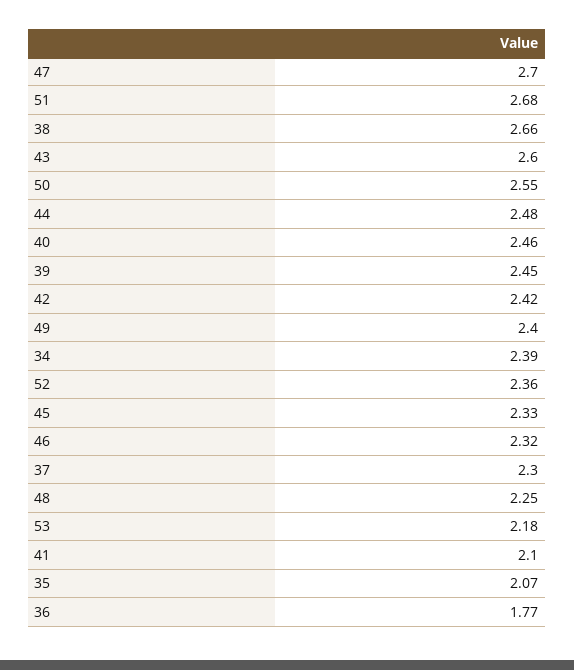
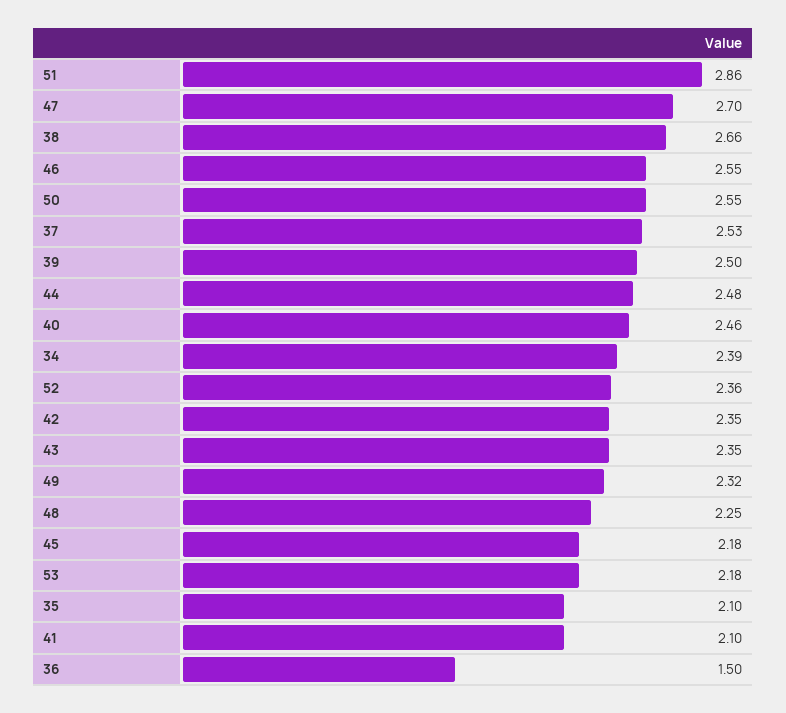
51: 2.68 -> 2.86
43: 2.6 -> 2.35
39: 2.45 -> 2.5
42: 2.42 -> 2.35
49: 2.4 -> 2.32
45: 2.33 -> 2.18
46: 2.32 -> 2.55
37: 2.3 -> 2.53
35: 2.07 -> 2.1
36: 1.77 -> 1.5

